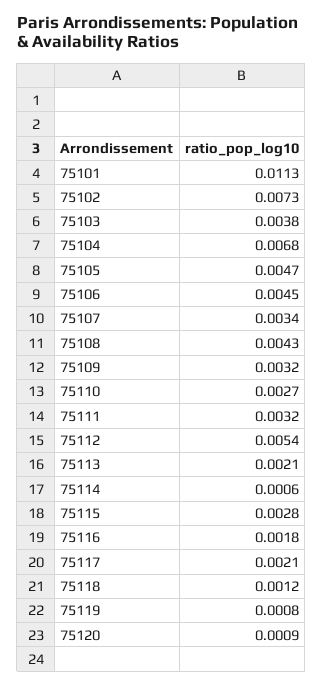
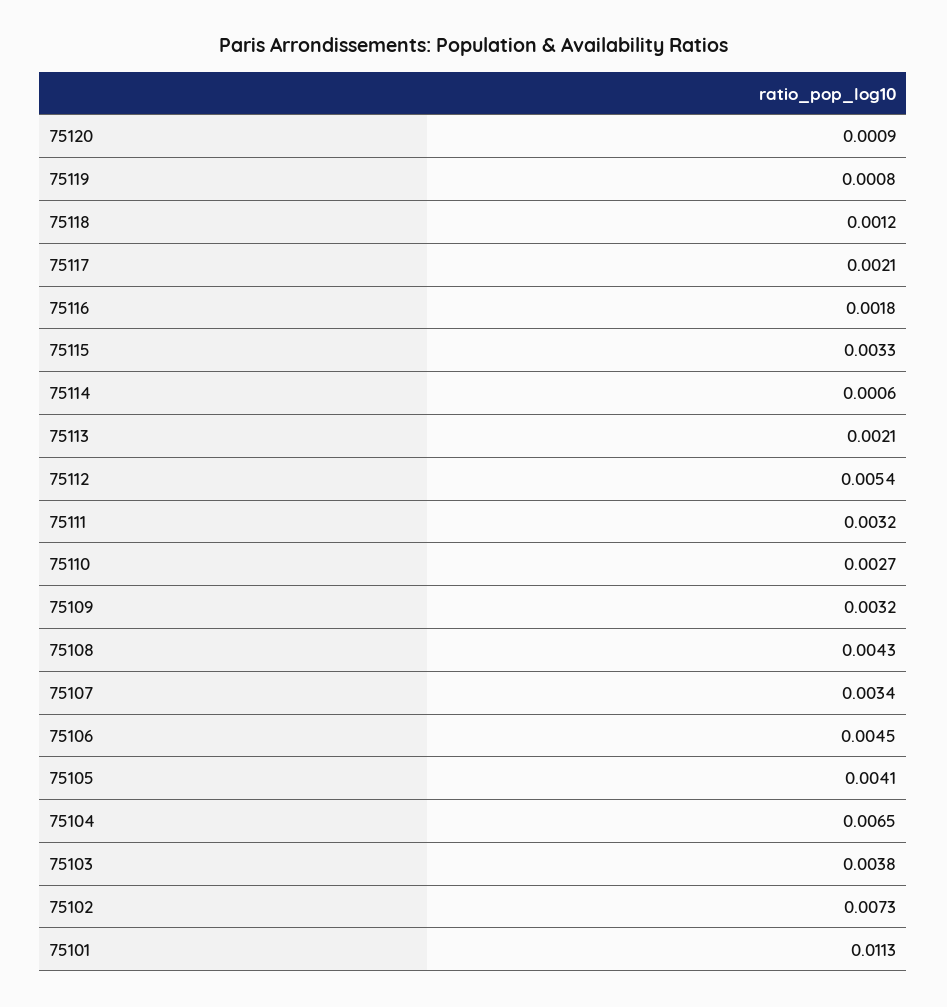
75104: 0.0068 -> 0.0065
75105: 0.0047 -> 0.0041
75115: 0.0028 -> 0.0033

